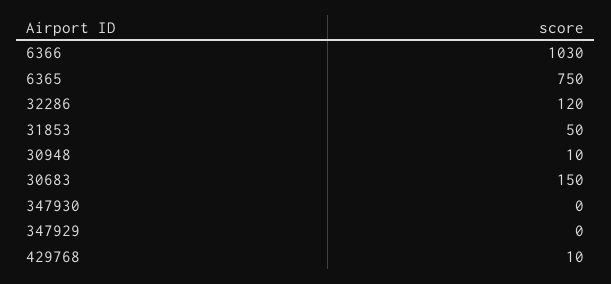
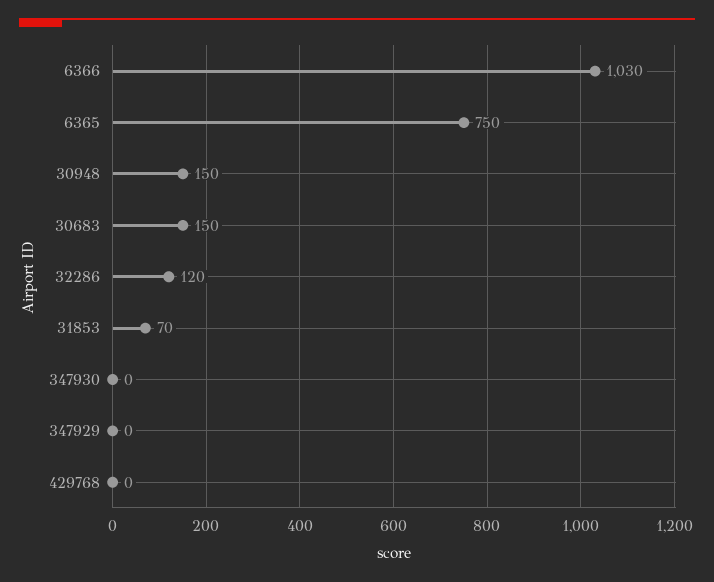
31853: 50 -> 70
30948: 10 -> 150
429768: 10 -> 0

